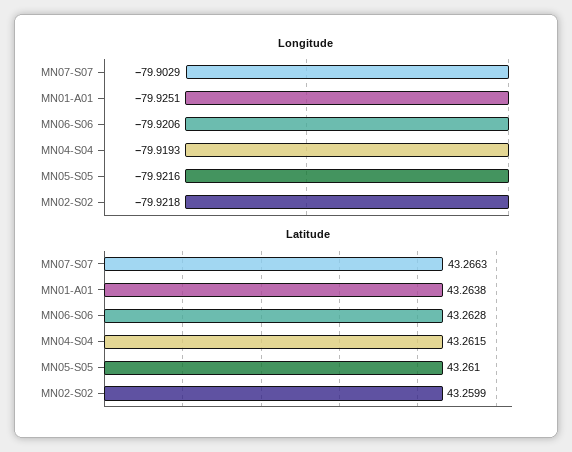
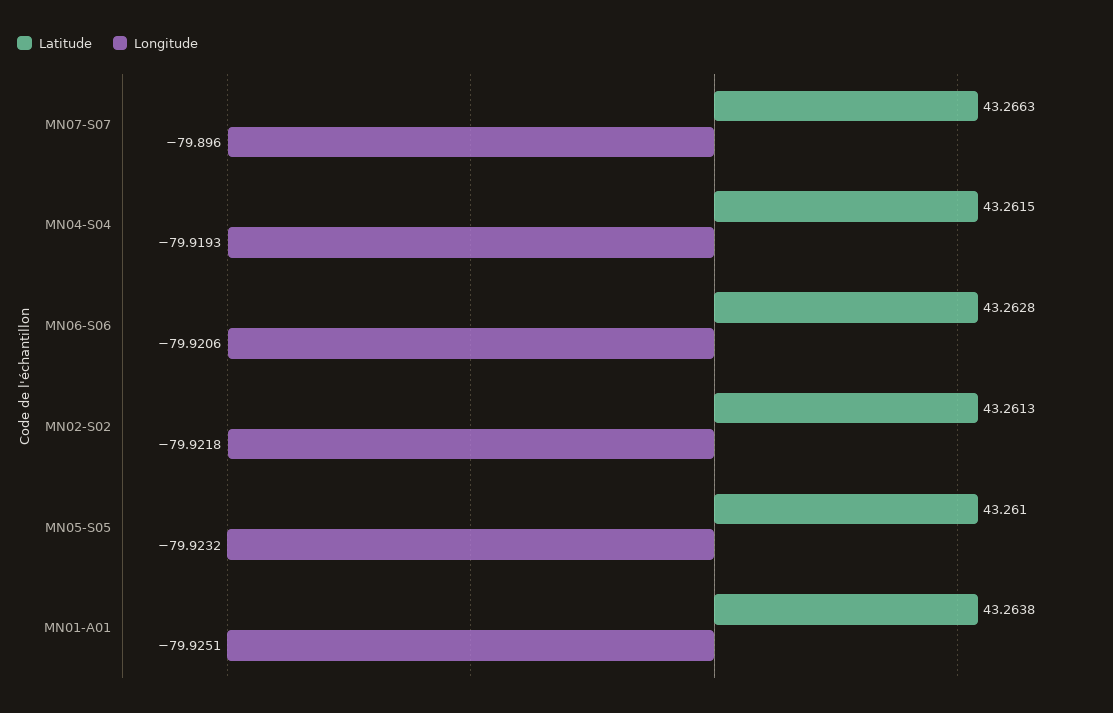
Longitude, MN07-S07: -79.9029 -> -79.896
Longitude, MN05-S05: -79.9216 -> -79.9232
Latitude, MN02-S02: 43.2599 -> 43.2613

